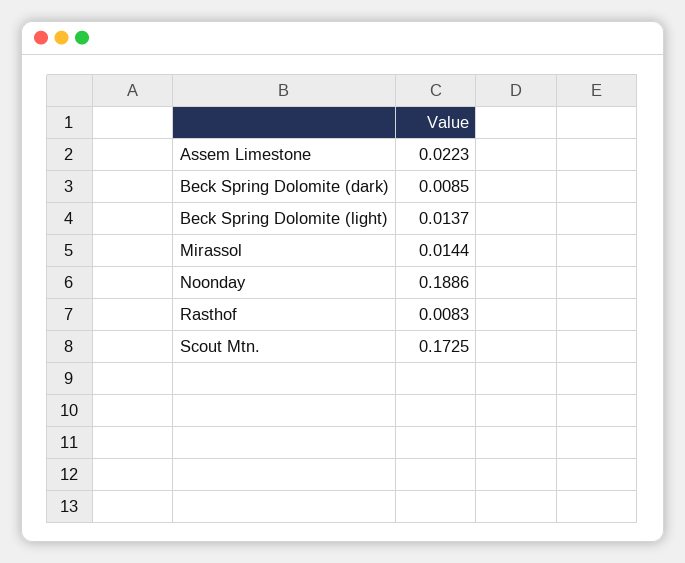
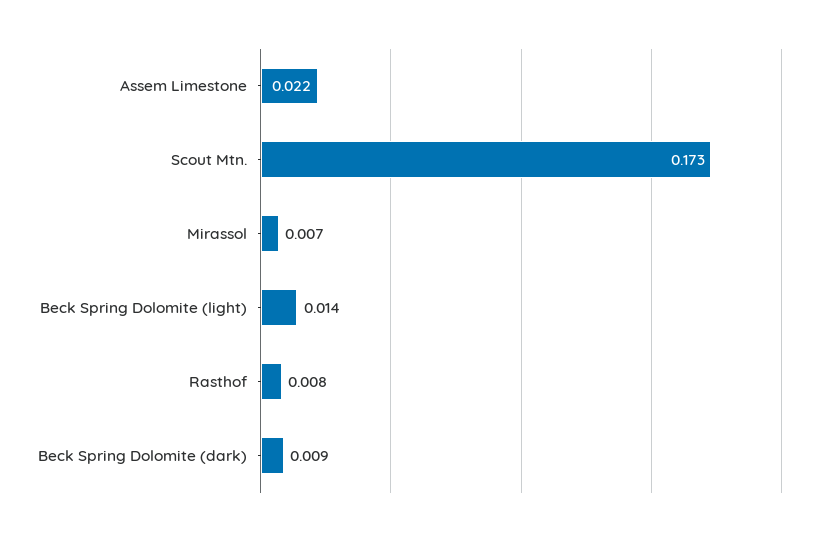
Mirassol: 0.0144 -> 0.007
Noonday: 0.1886 -> none

